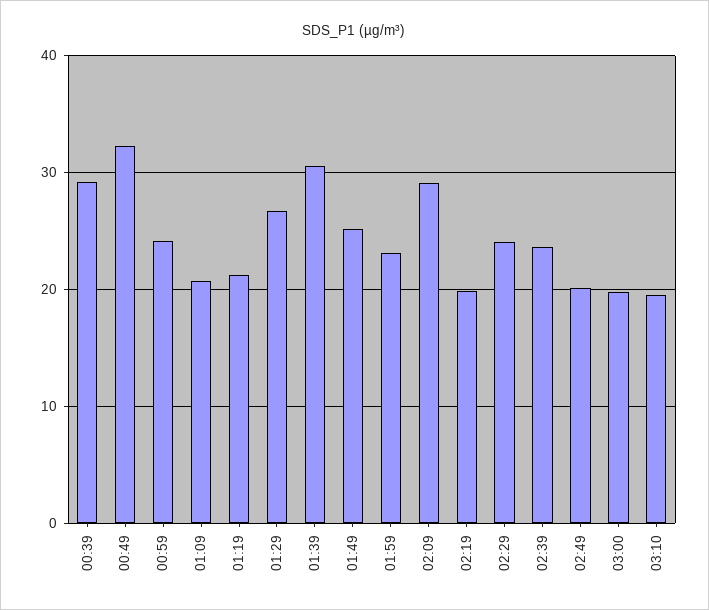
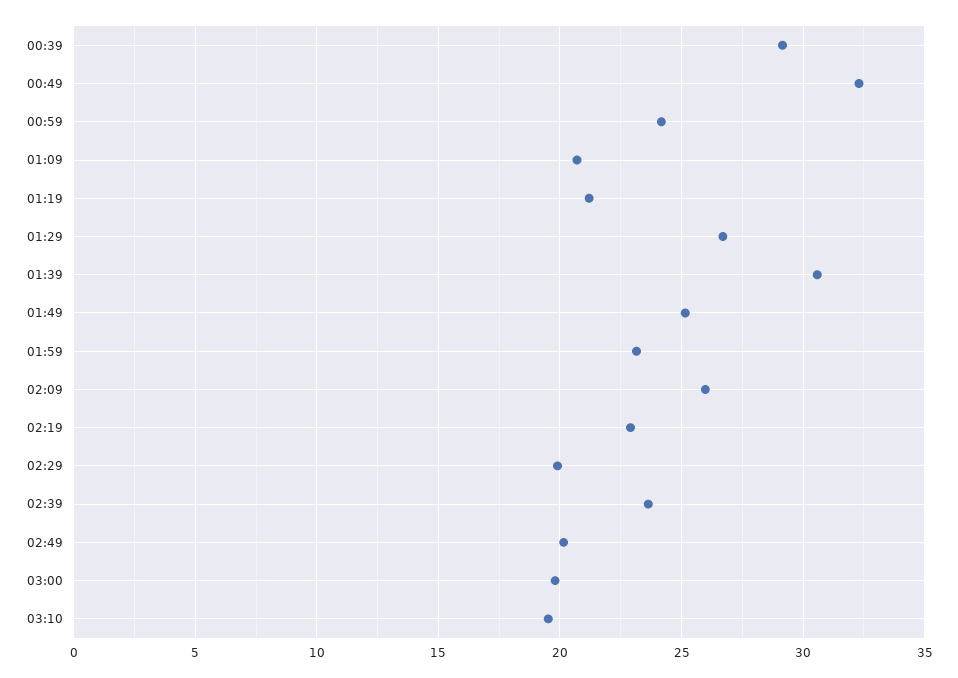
02:09: 29 -> 26
02:19: 20 -> 23
02:29: 24 -> 20

